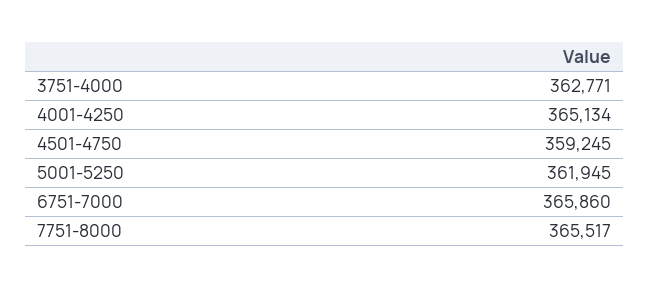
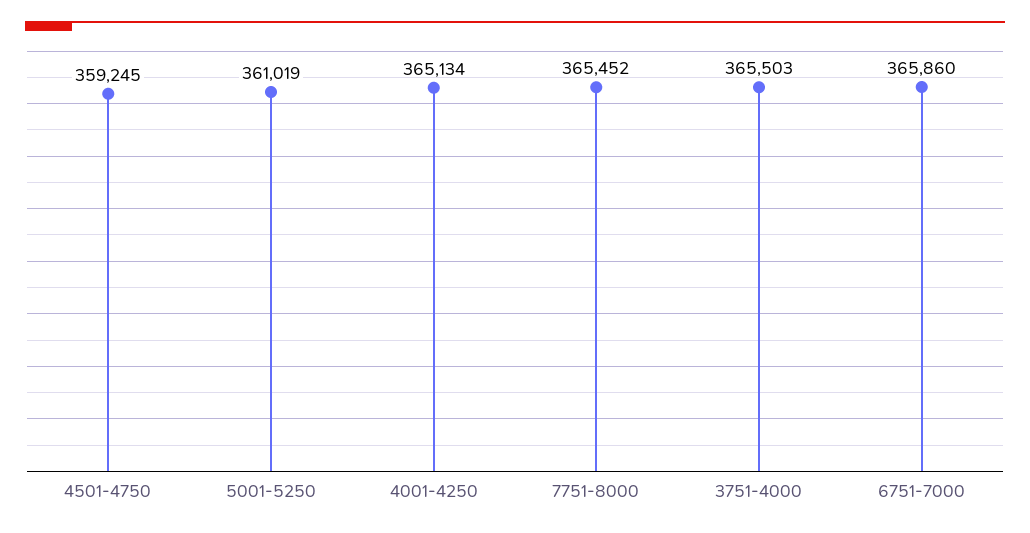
3751-4000: 362771 -> 365503
5001-5250: 361945 -> 361019
7751-8000: 365517 -> 365452

